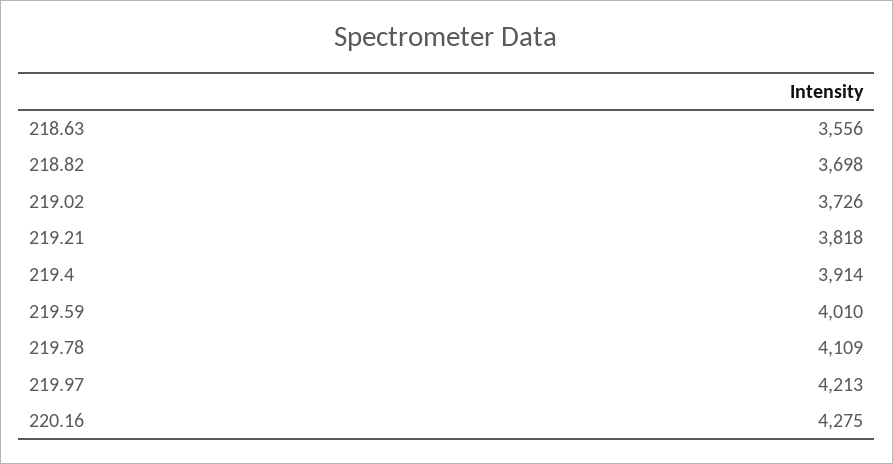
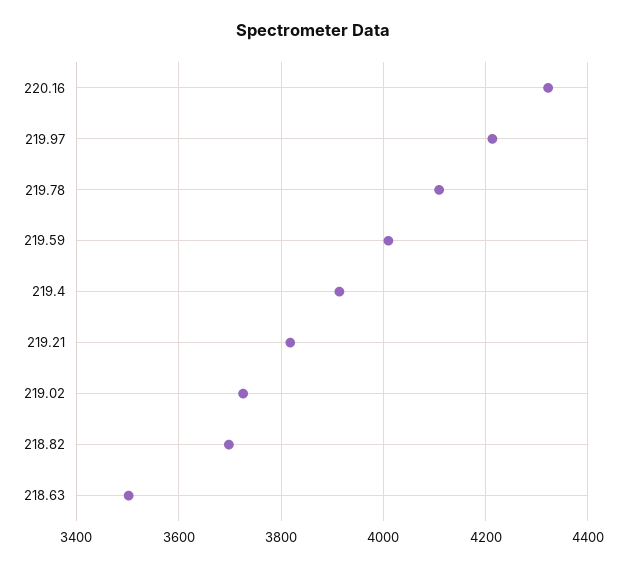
218.63: 3556 -> 3500
220.16: 4275 -> 4320

